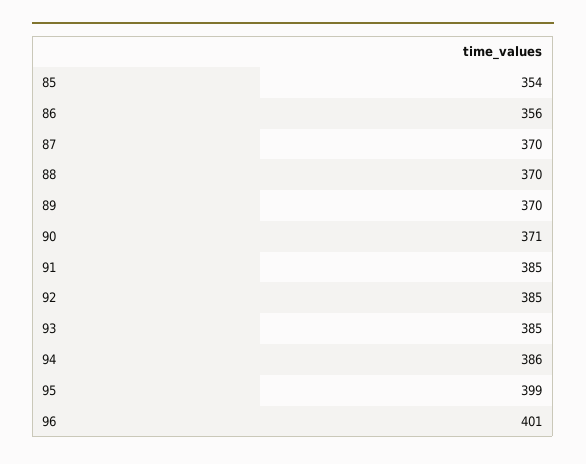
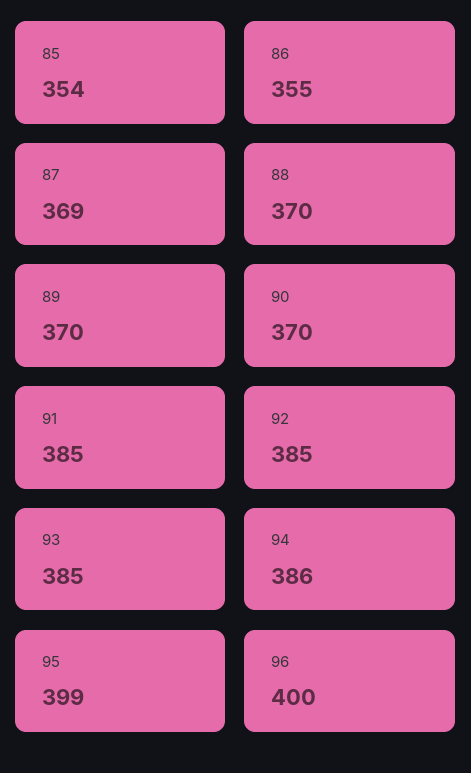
86: 356 -> 355
87: 370 -> 369
90: 371 -> 370
96: 401 -> 400

